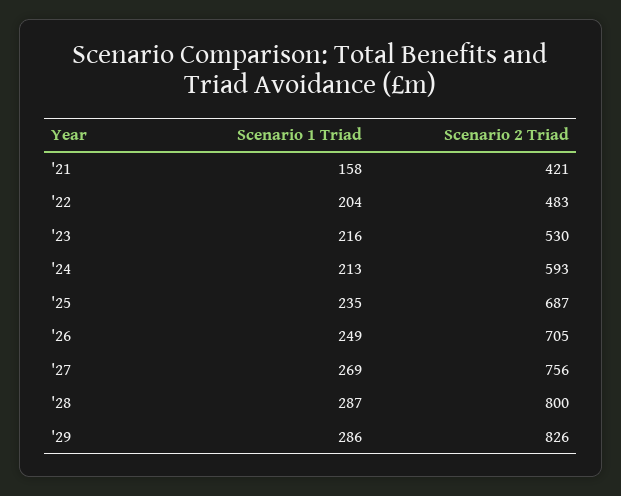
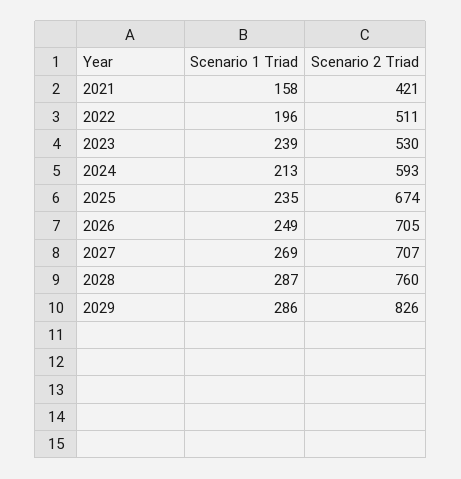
Scenario 1 Triad, '22: 204 -> 196
Scenario 2 Triad, '22: 483 -> 511
Scenario 1 Triad, '23: 216 -> 239
Scenario 2 Triad, '25: 687 -> 674
Scenario 2 Triad, '27: 756 -> 707
Scenario 2 Triad, '28: 800 -> 760

